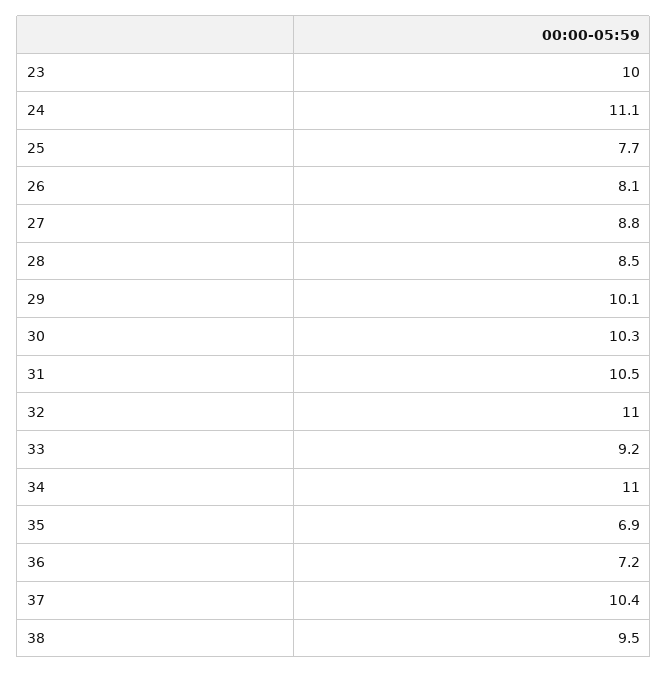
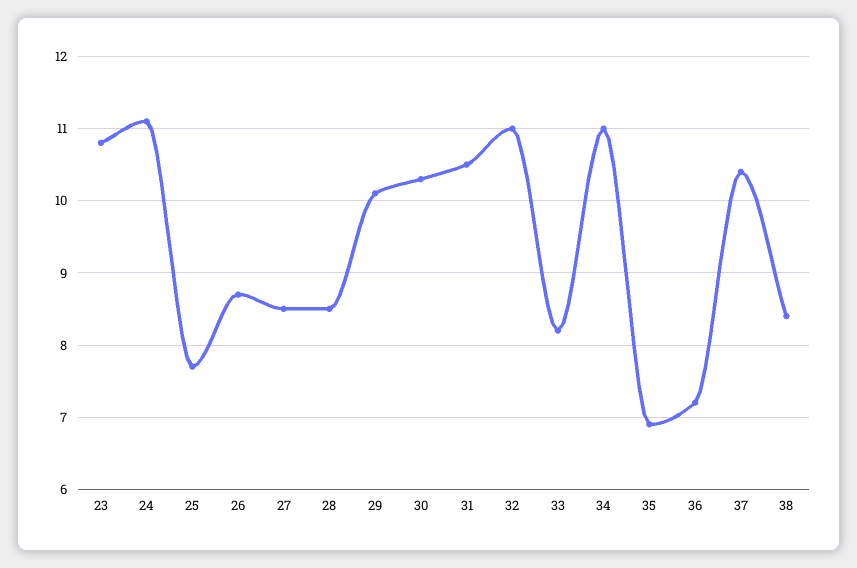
23: 10 -> 10.8
26: 8.1 -> 8.7
27: 8.8 -> 8.5
33: 9.2 -> 8.2
38: 9.5 -> 8.4

